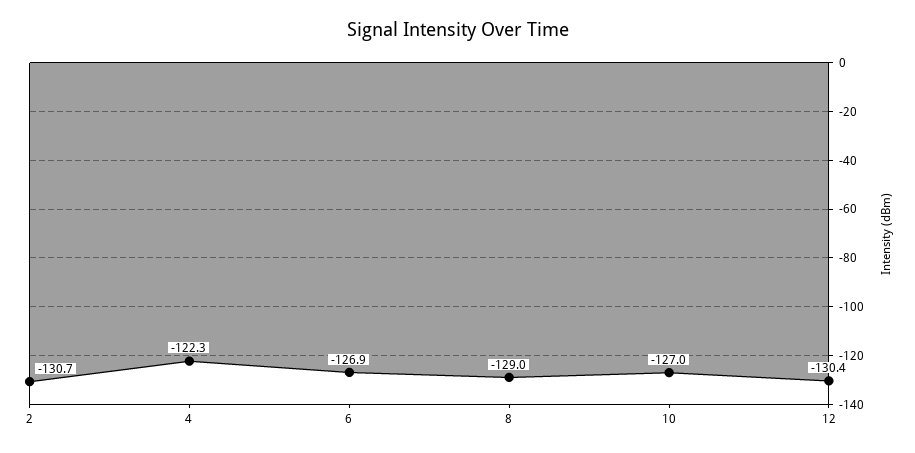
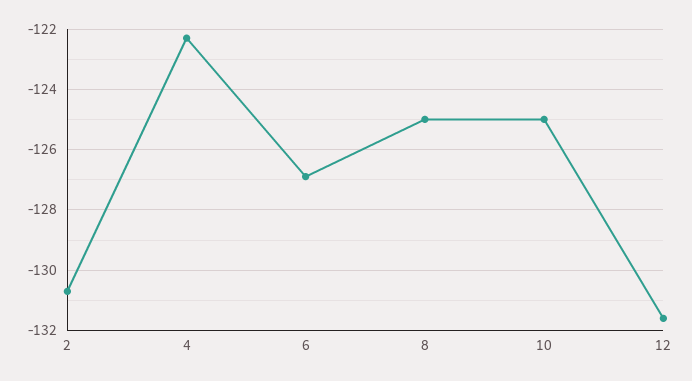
8: -129 -> -125
10: -127 -> -125
12: -130.4 -> -131.5

